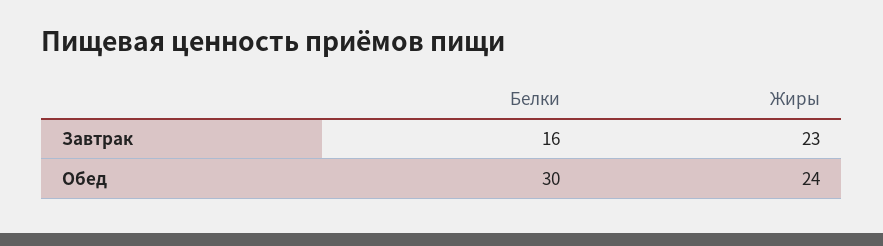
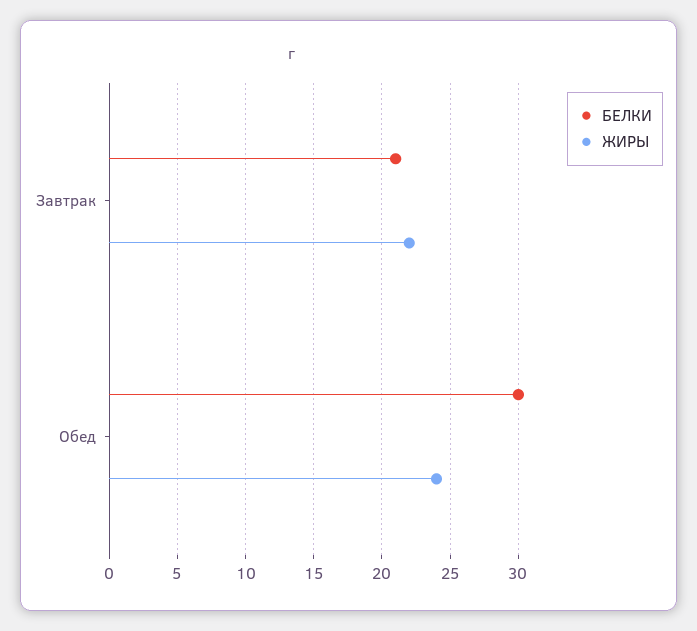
Белки, Завтрак: 16 -> 21
Жиры, Завтрак: 23 -> 22

